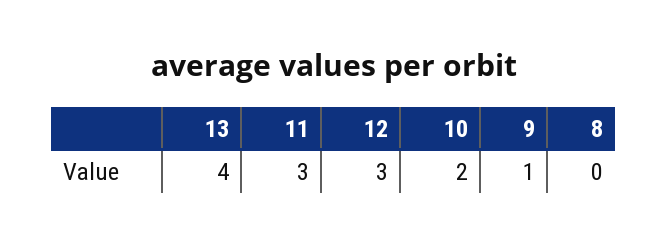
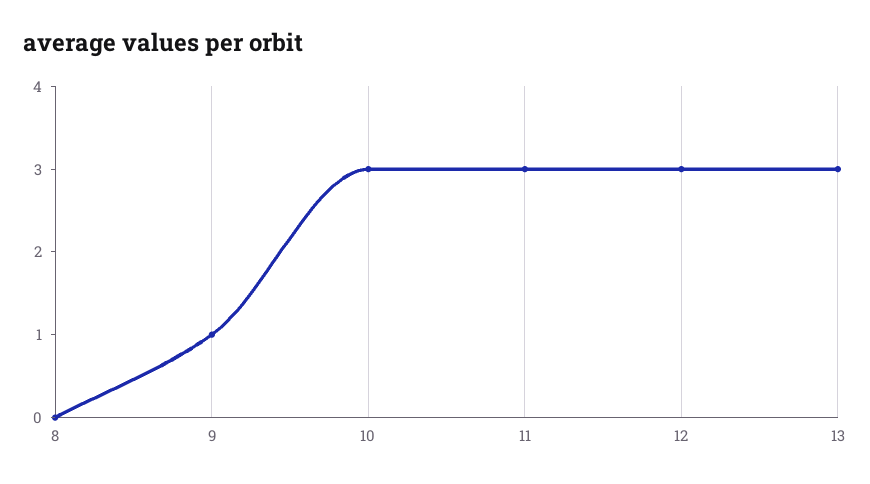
13: 4 -> 3
10: 2 -> 3

